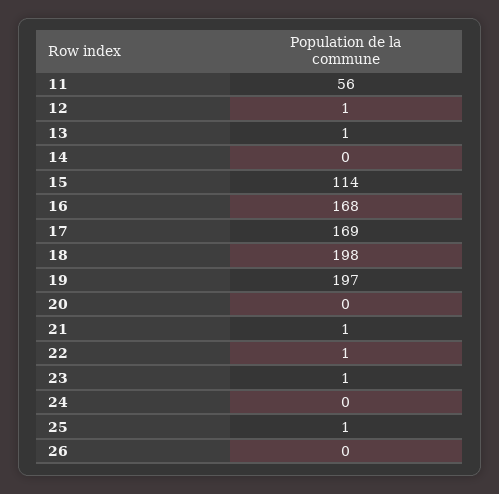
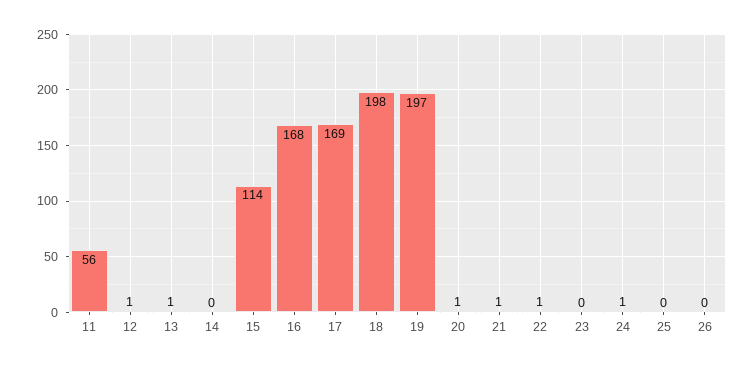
20: 0 -> 1
23: 1 -> 0
24: 0 -> 1
25: 1 -> 0

